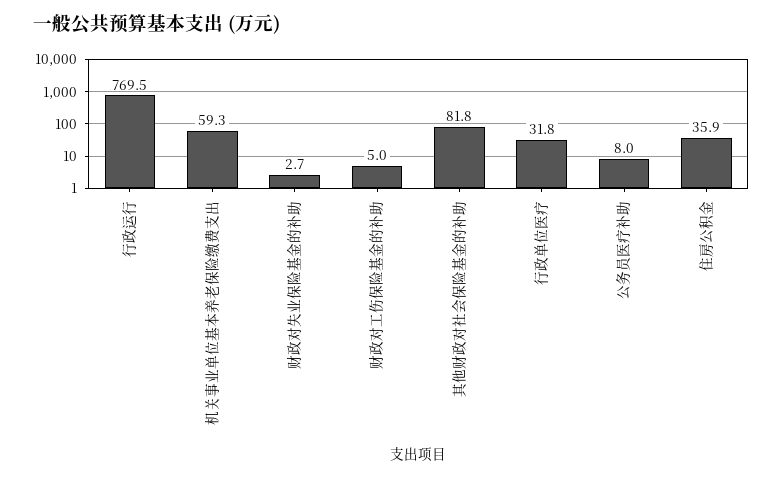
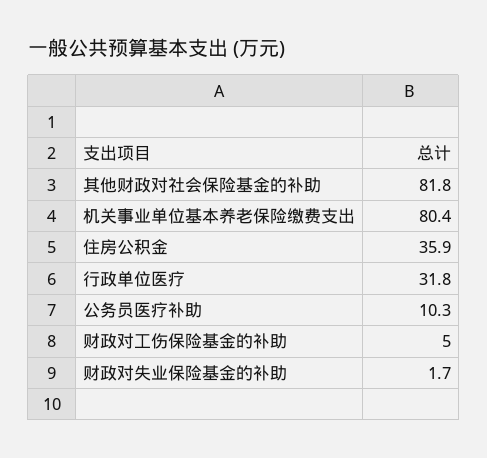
行政运行: 769.5 -> none
机关事业单位基本养老保险缴费支出: 59.3 -> 80.4
财政对失业保险基金的补助: 2.7 -> 1.7
公务员医疗补助: 8 -> 10.3

